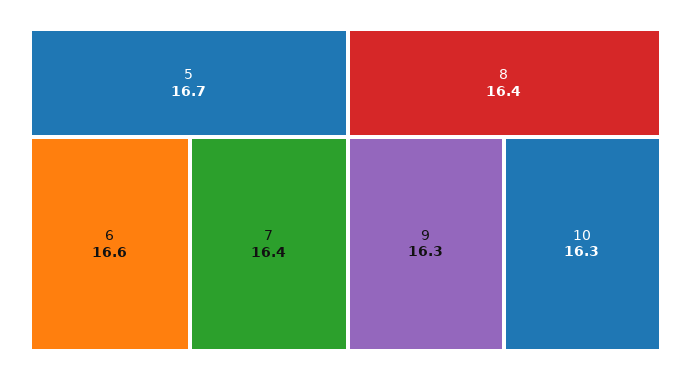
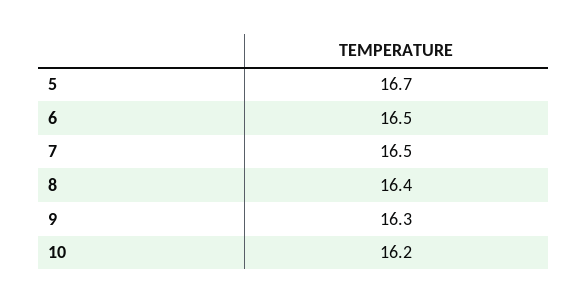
6: 16.6 -> 16.5
7: 16.4 -> 16.5
10: 16.3 -> 16.2

